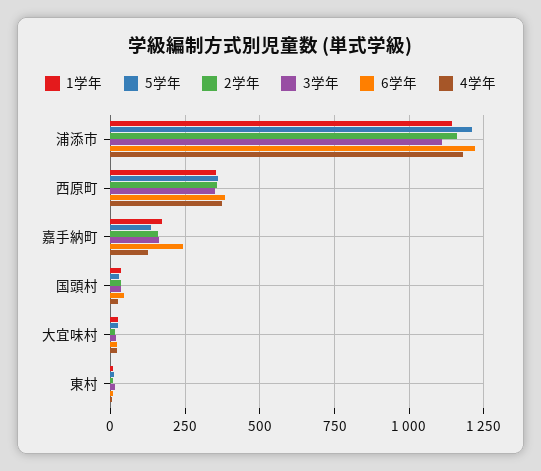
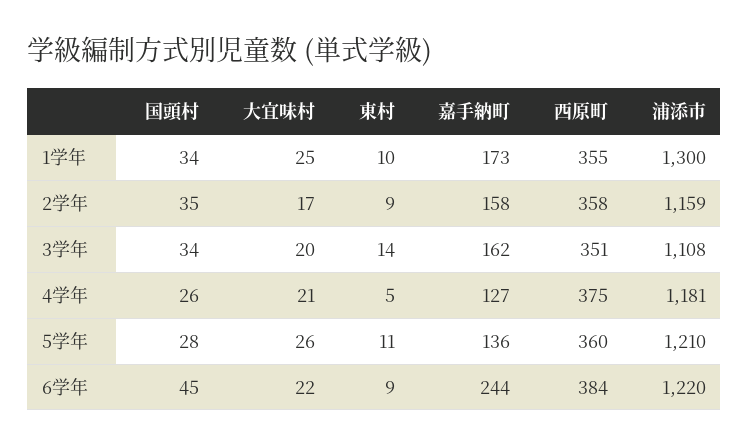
1学年, 浦添市: 1150 -> 1300

